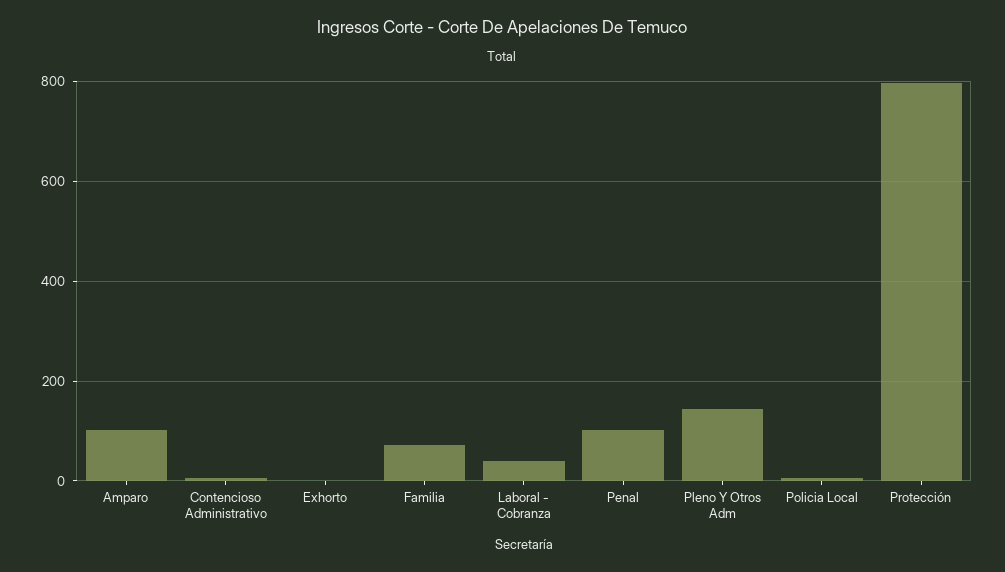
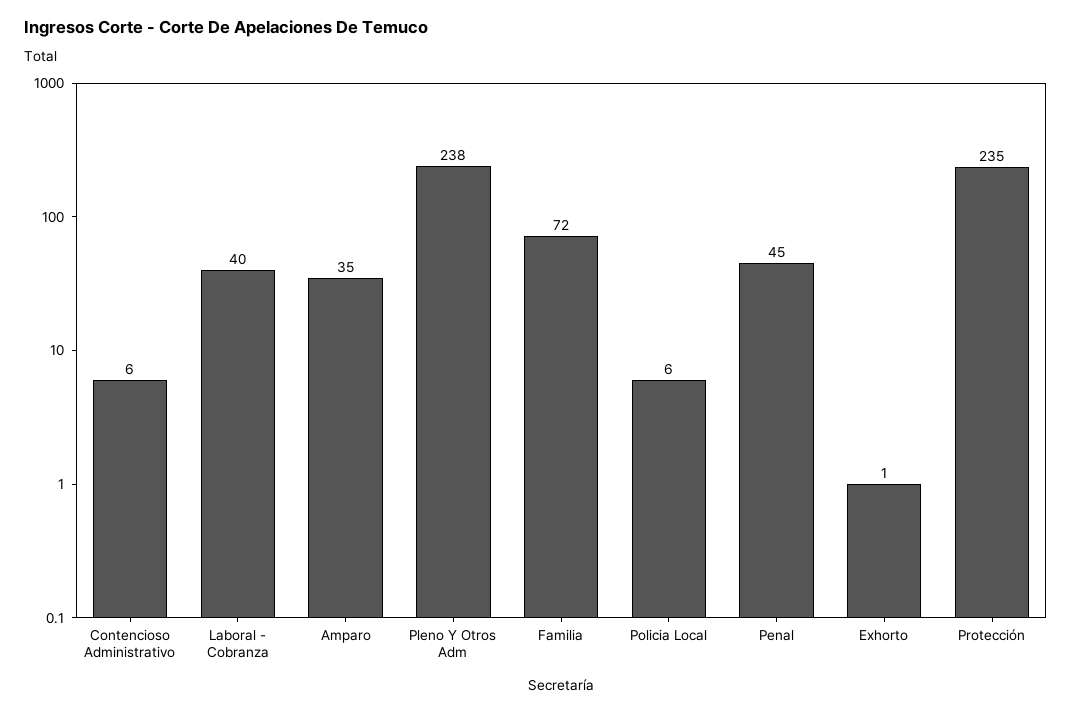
Amparo: 100 -> 35
Penal: 100 -> 45
Pleno Y Otros Adm: 140 -> 238
Protección: 800 -> 235

